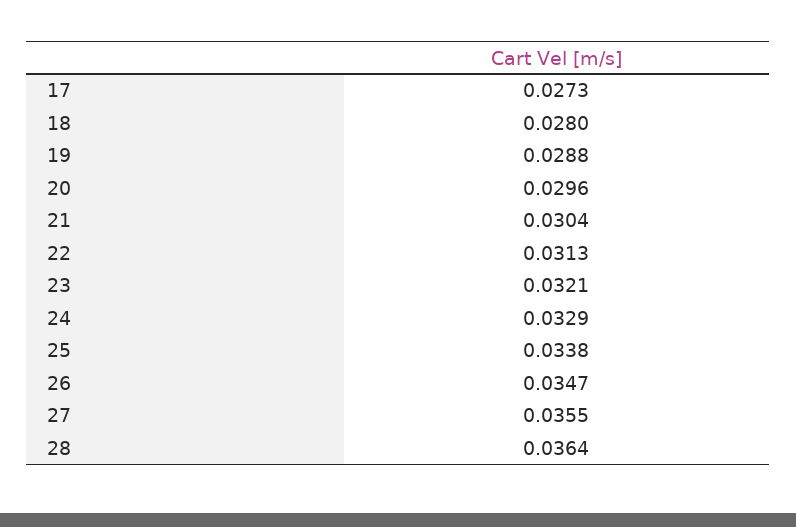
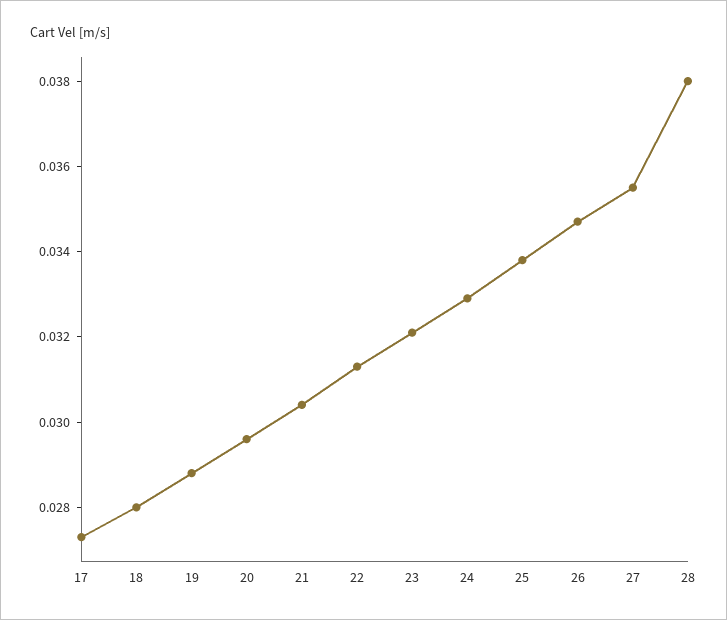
28: 0.0364 -> 0.038

